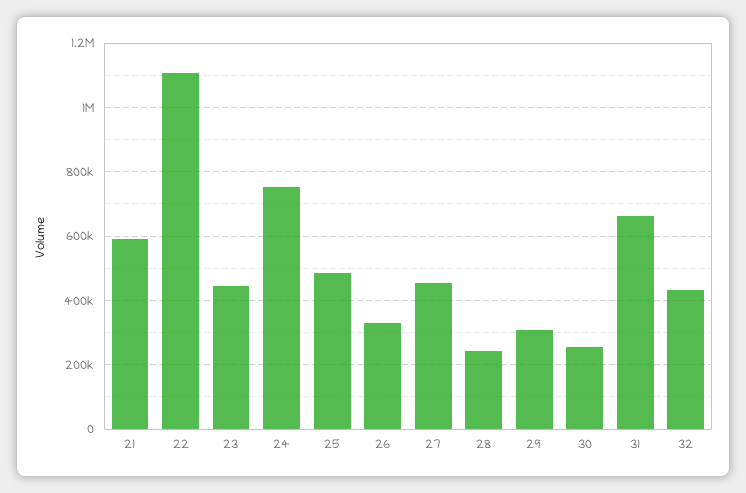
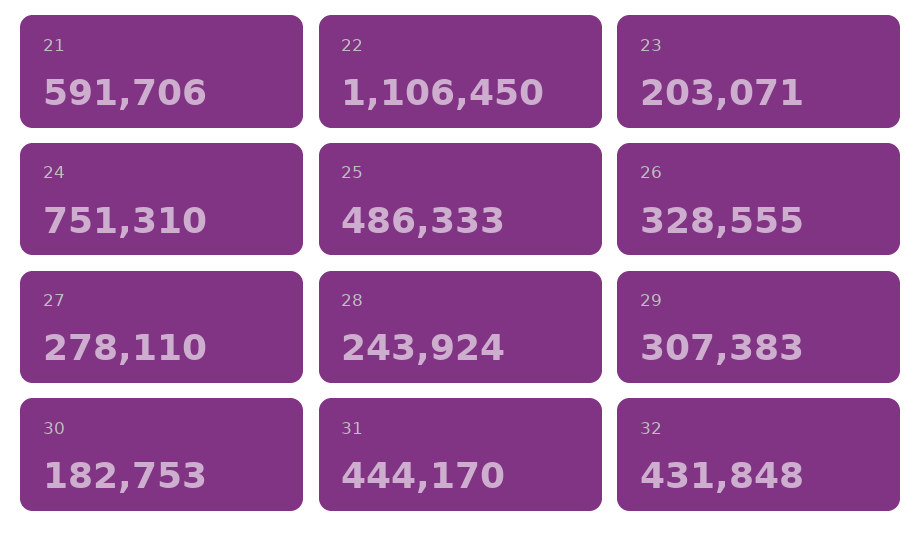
23: 440000 -> 203071
27: 460000 -> 278110
30: 260000 -> 182753
31: 660000 -> 444170

